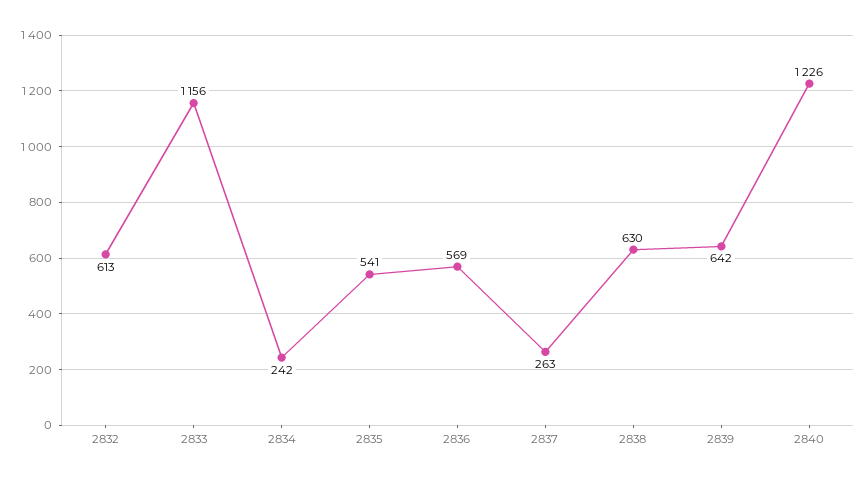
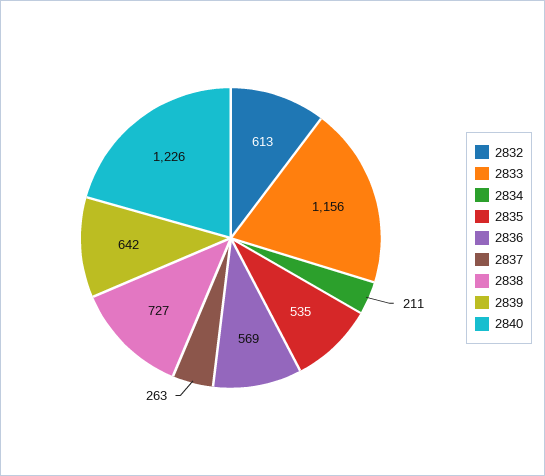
2834: 242 -> 211
2835: 541 -> 535
2838: 630 -> 727

